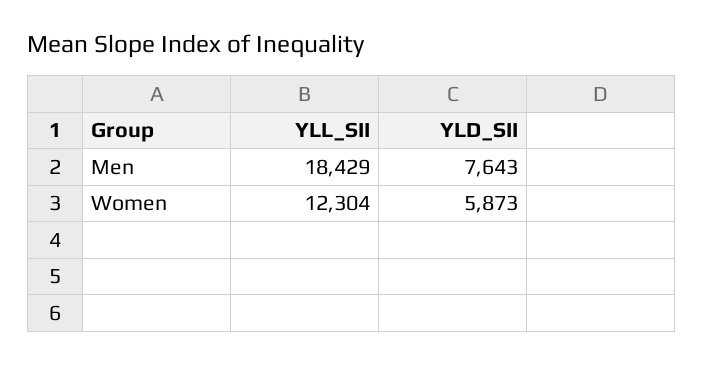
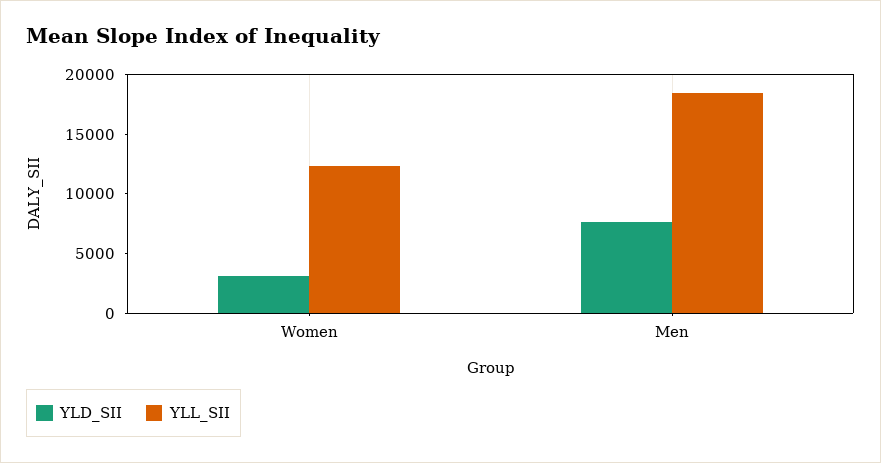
YLD_SII, Women: 5873 -> 3000

